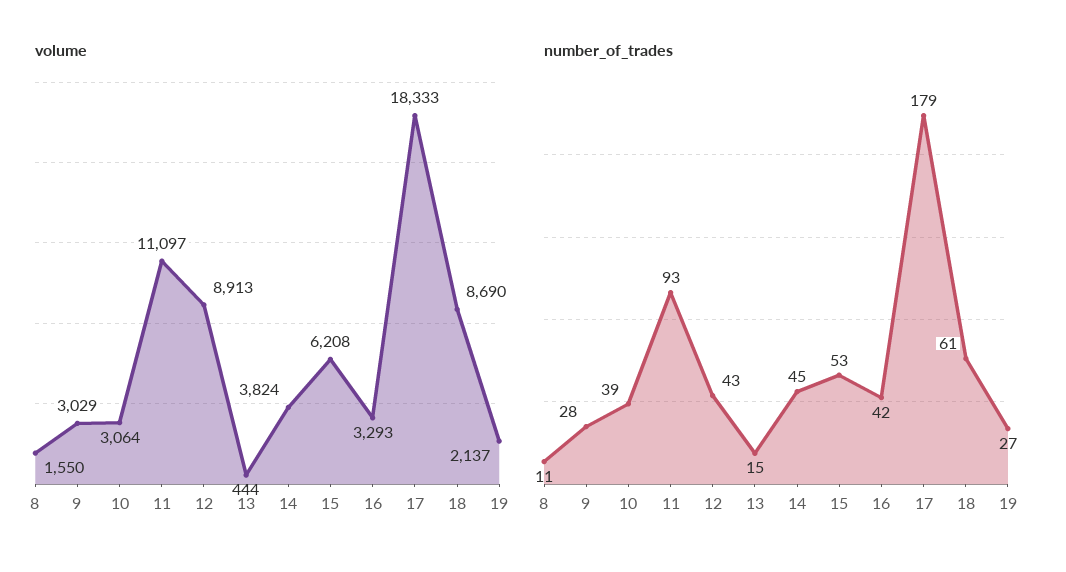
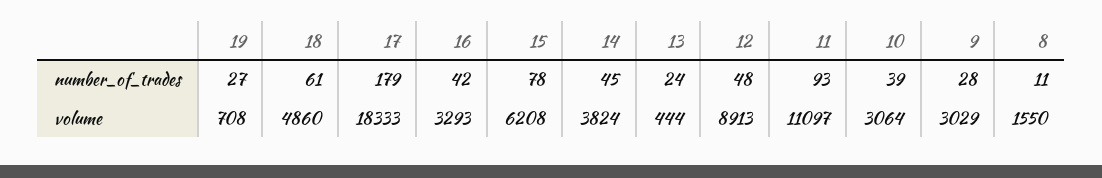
volume, 18: 8690 -> 4860
volume, 19: 2137 -> 708
number_of_trades, 12: 43 -> 48
number_of_trades, 13: 15 -> 24
number_of_trades, 15: 53 -> 78

